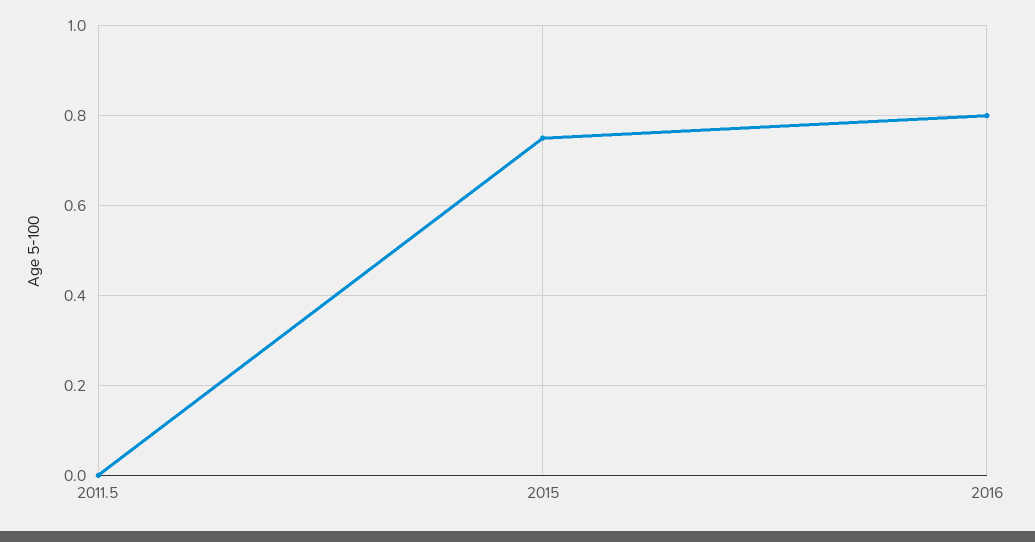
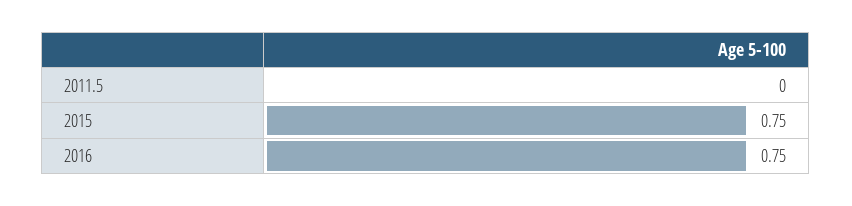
2016: 0.8 -> 0.75

